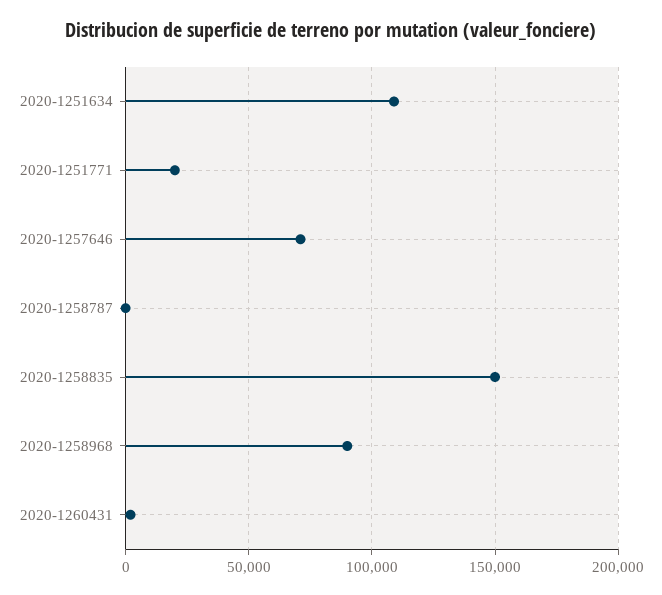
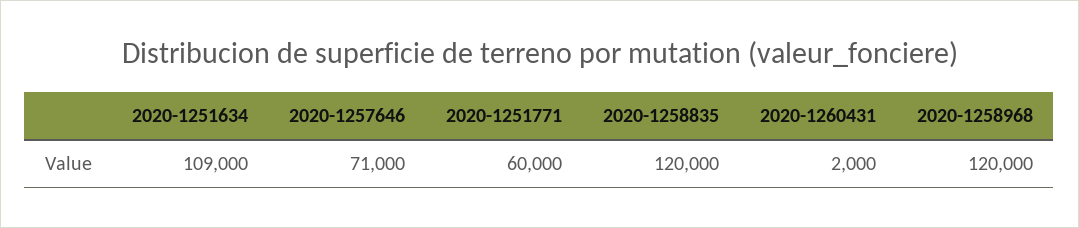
2020-1251771: 20000 -> 60000
2020-1258787: 0 -> none
2020-1258835: 150000 -> 120000
2020-1258968: 90000 -> 120000

